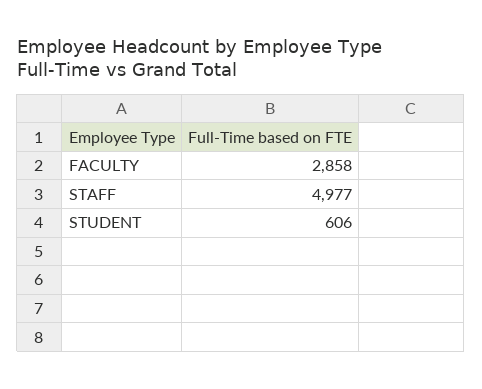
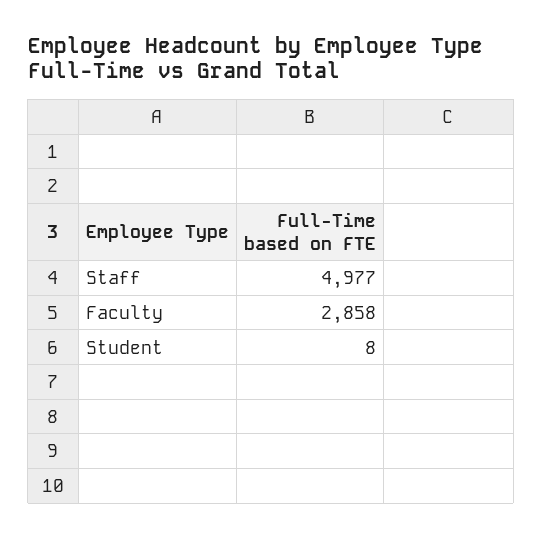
STUDENT: 606 -> 8

